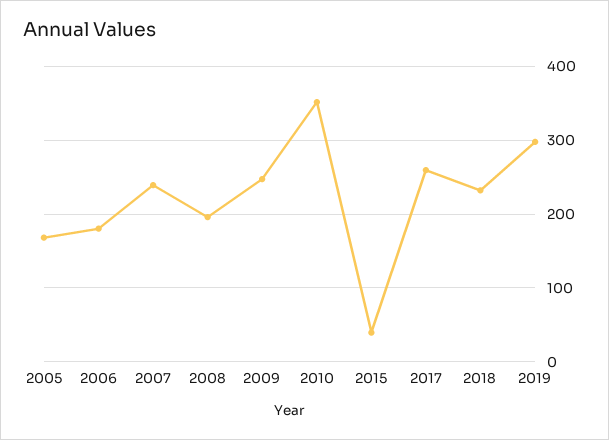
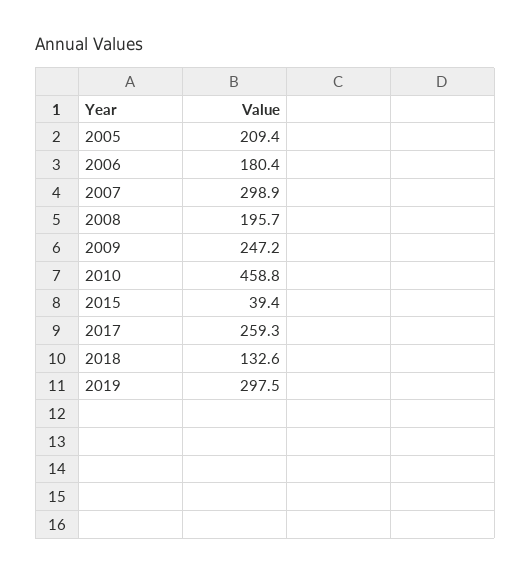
2005: 170 -> 209.4
2007: 240 -> 298.9
2010: 350 -> 458.8
2018: 230 -> 132.6

